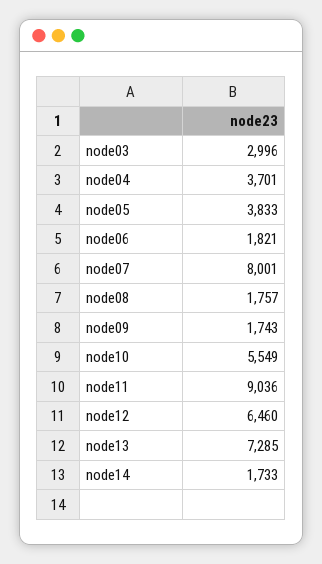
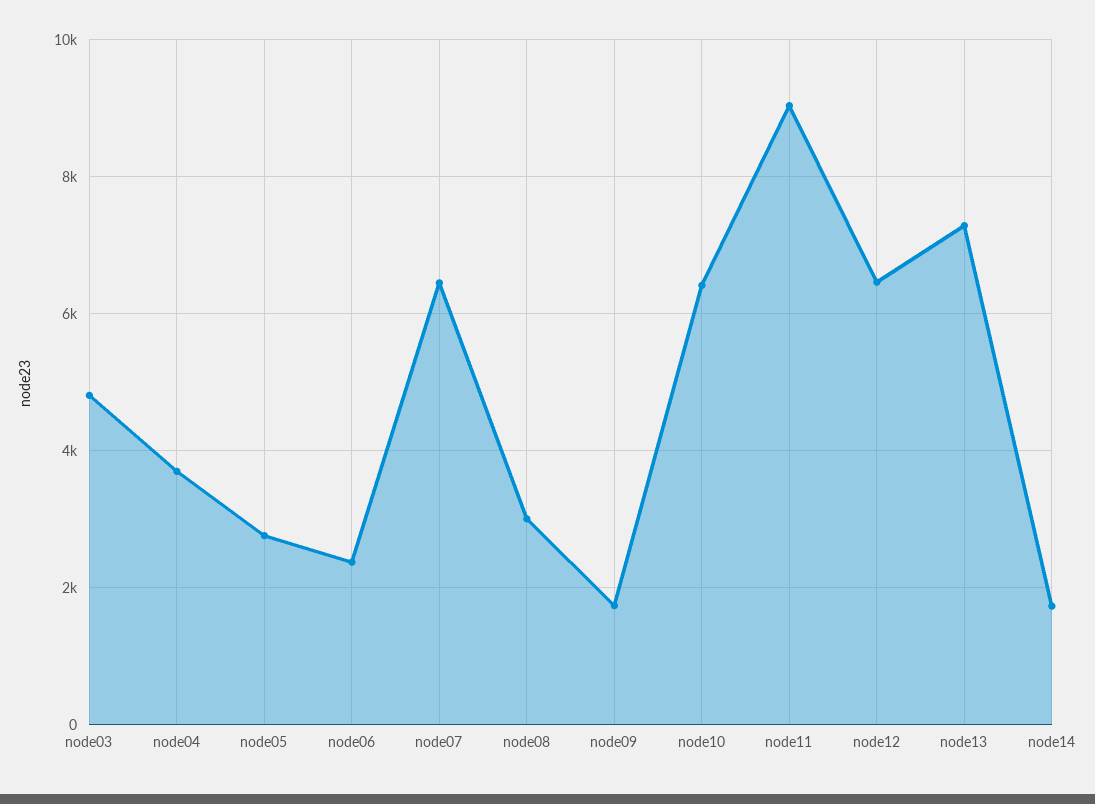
node03: 2996 -> 4800
node05: 3833 -> 2800
node06: 1821 -> 2400
node07: 8001 -> 6400
node08: 1757 -> 3000
node10: 5549 -> 6400

